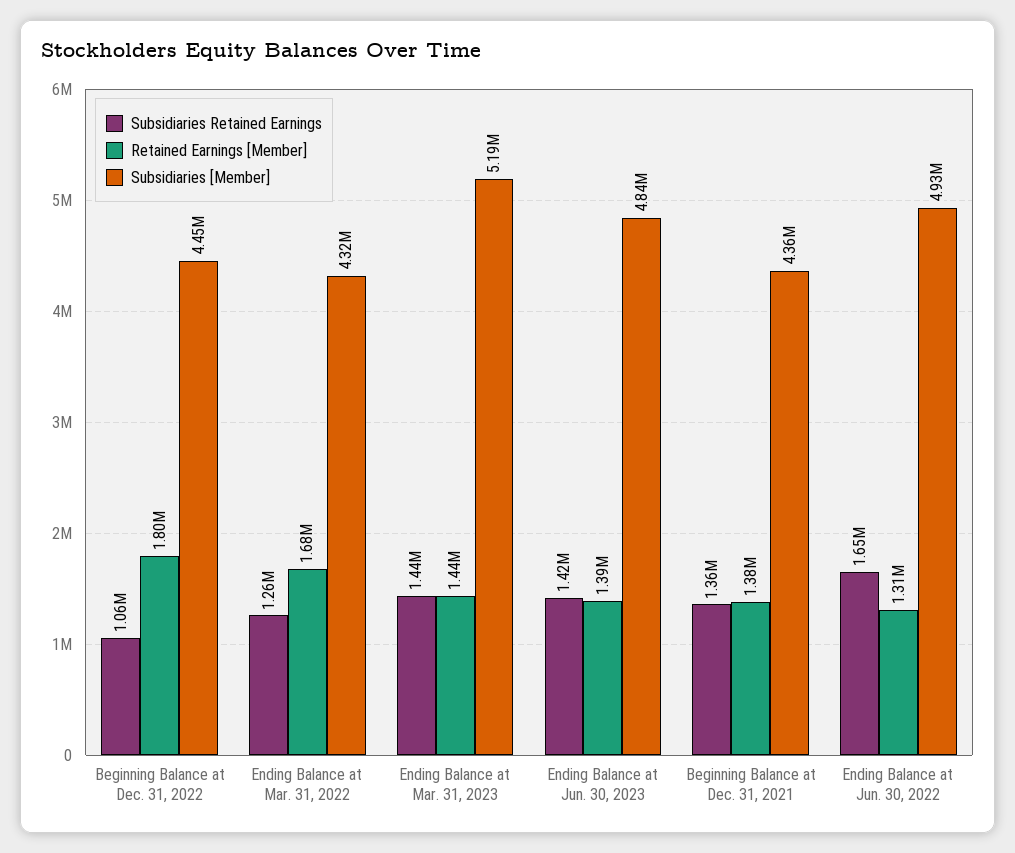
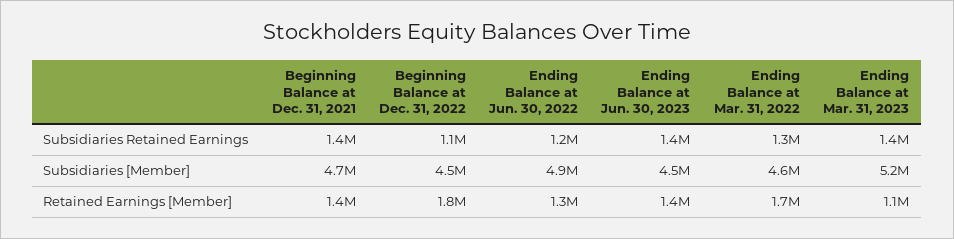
Subsidiaries [Member], Ending Balance at Mar. 31, 2022: 4320000 -> 4600000
Retained Earnings [Member], Ending Balance at Mar. 31, 2023: 1440000 -> 1100000
Subsidiaries [Member], Ending Balance at Jun. 30, 2023: 4840000 -> 4500000
Subsidiaries [Member], Beginning Balance at Dec. 31, 2021: 4360000 -> 4700000
Subsidiaries Retained Earnings, Ending Balance at Jun. 30, 2022: 1650000 -> 1200000

